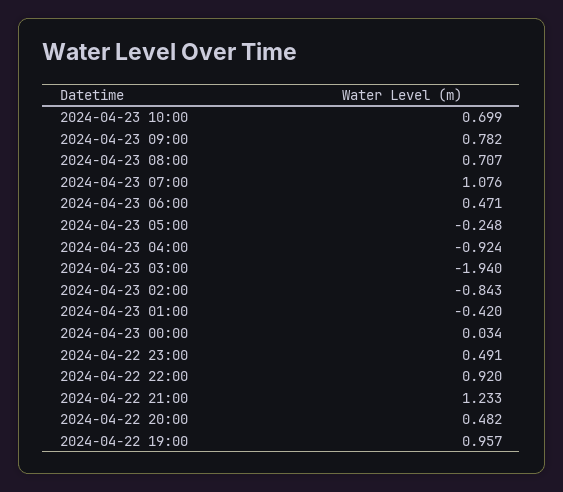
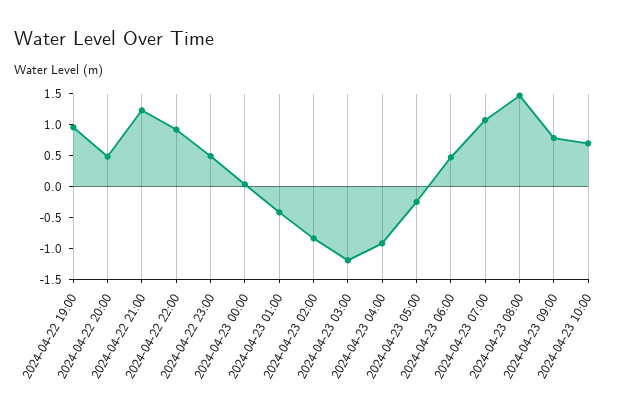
2024-04-23 08:00: 0.707 -> 1.5
2024-04-23 03:00: -1.94 -> -1.25

